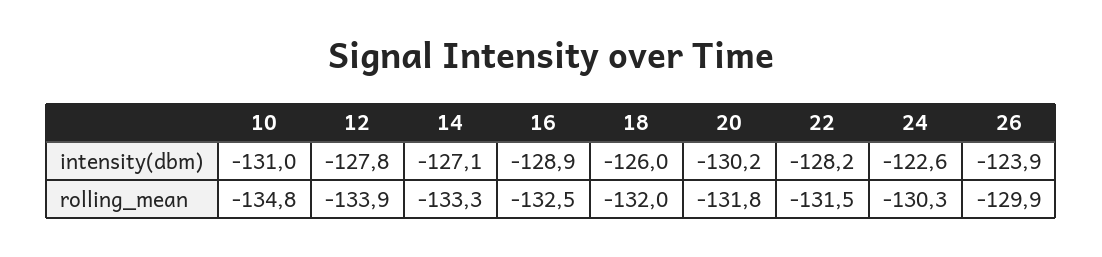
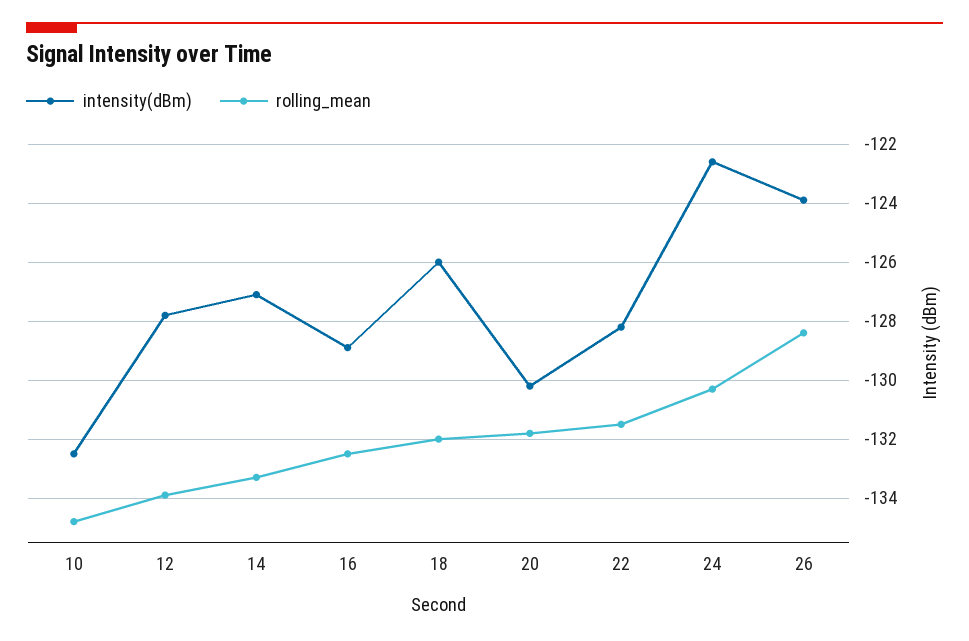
intensity(dbm), 10: -131 -> -132.5
rolling_mean, 26: -129.9 -> -128.5

